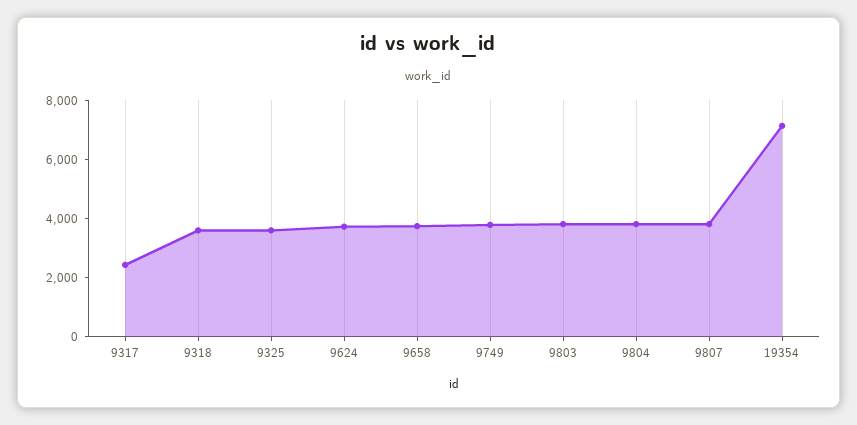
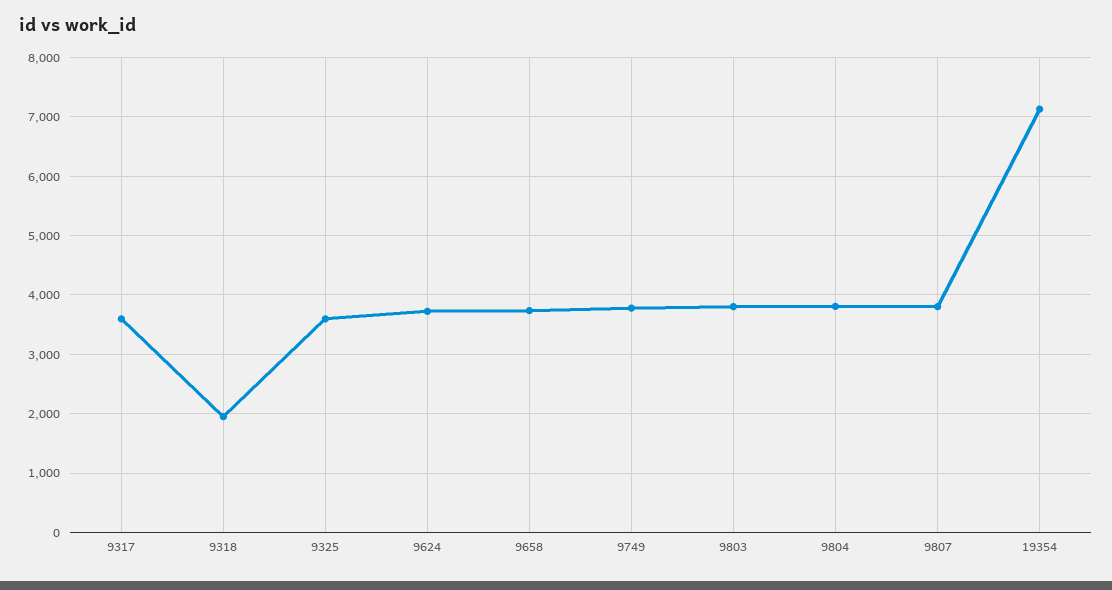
9317: 2500 -> 3600
9318: 3500 -> 2000

